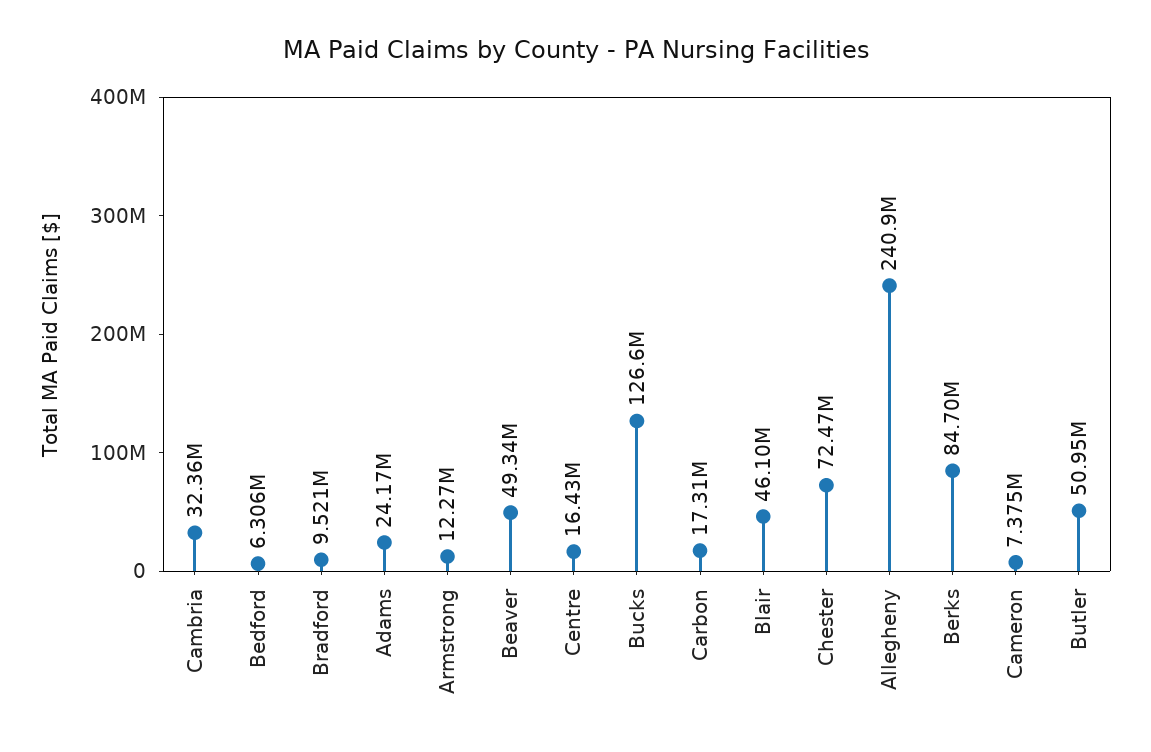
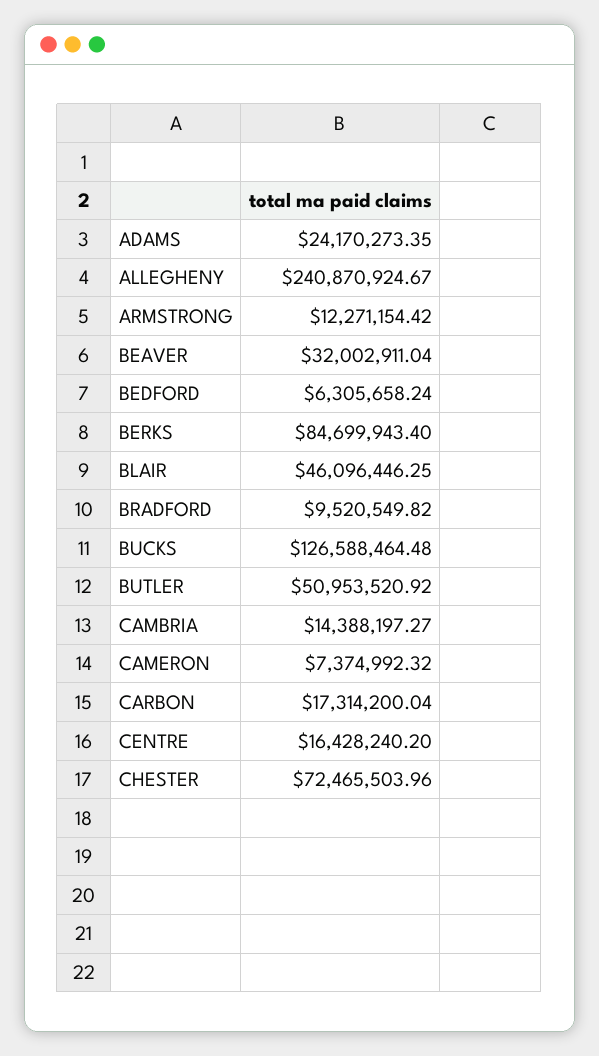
Cambria: 32360000 -> 14388197.27
Beaver: 49340000 -> 32002911.04

